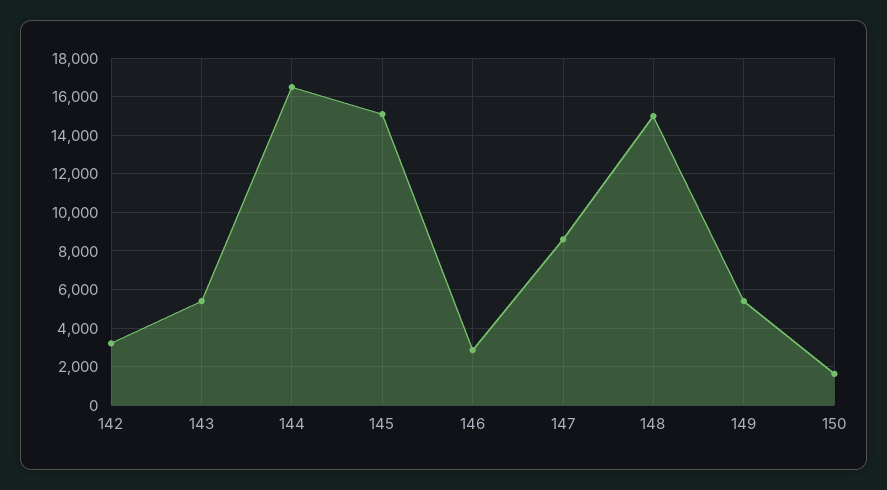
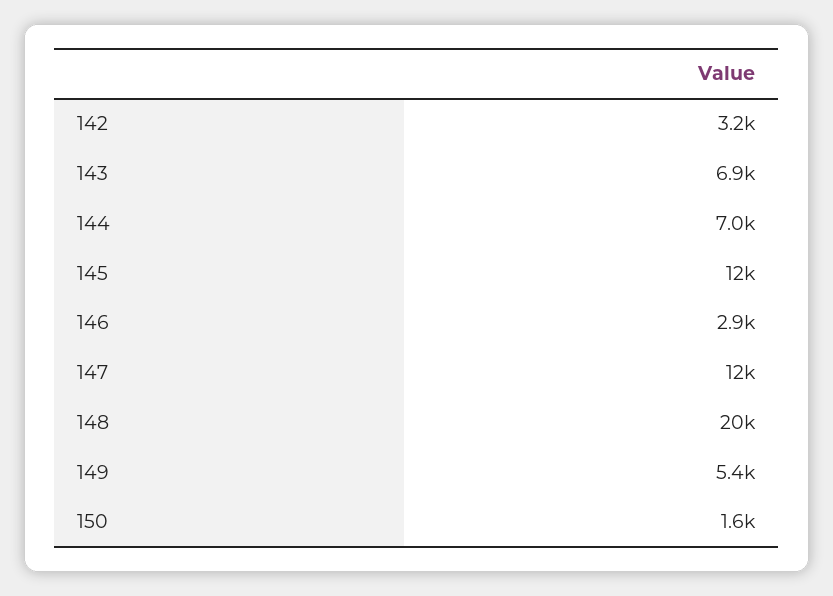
143: 5500 -> 6900
144: 16500 -> 7000
145: 15000 -> 12000
147: 8500 -> 12000
148: 15000 -> 20000

